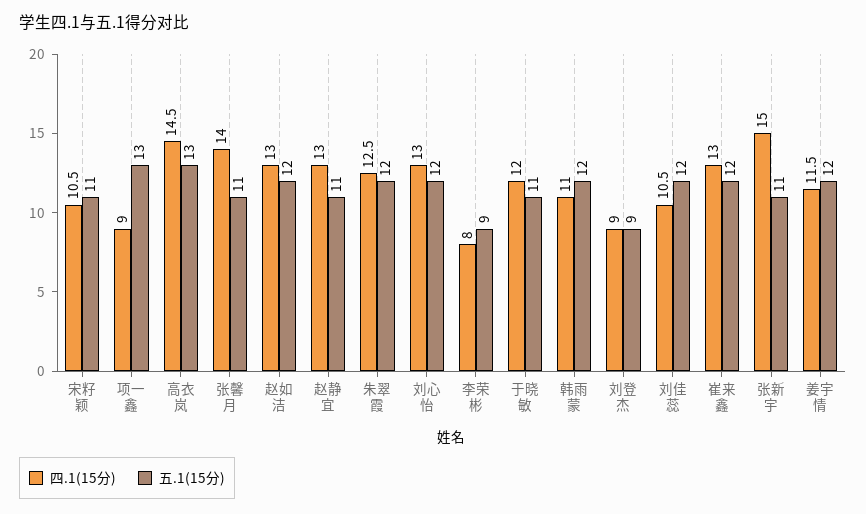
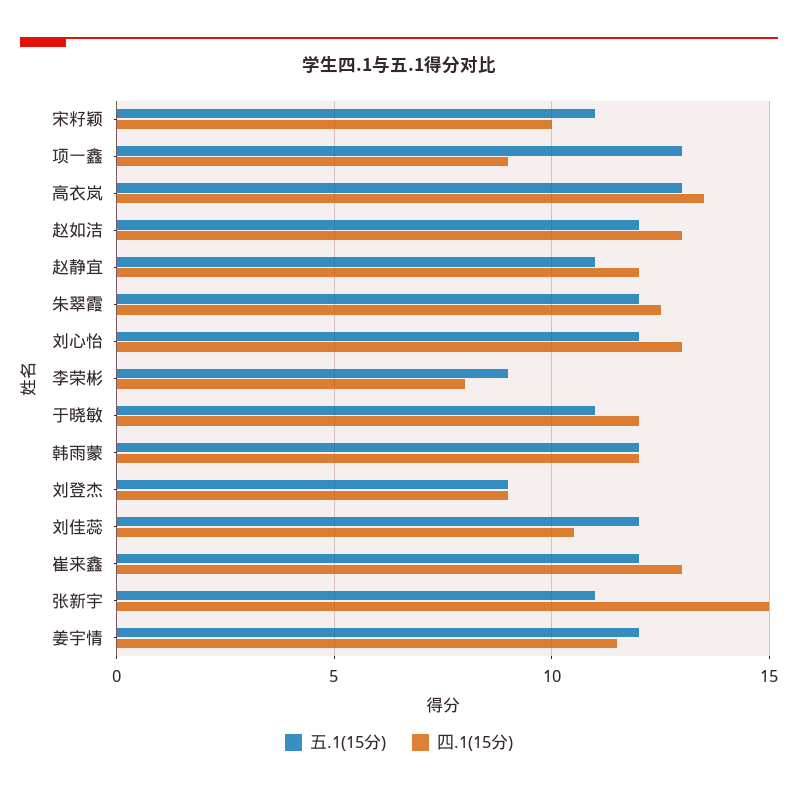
四.1(15分), 宋籽颖: 10.5 -> 10
四.1(15分), 高衣岚: 14.5 -> 13.5
四.1(15分), 张馨月: 14 -> none
五.1(15分), 张馨月: 11 -> none
四.1(15分), 赵静宜: 13 -> 12
四.1(15分), 韩雨蒙: 11 -> 12

